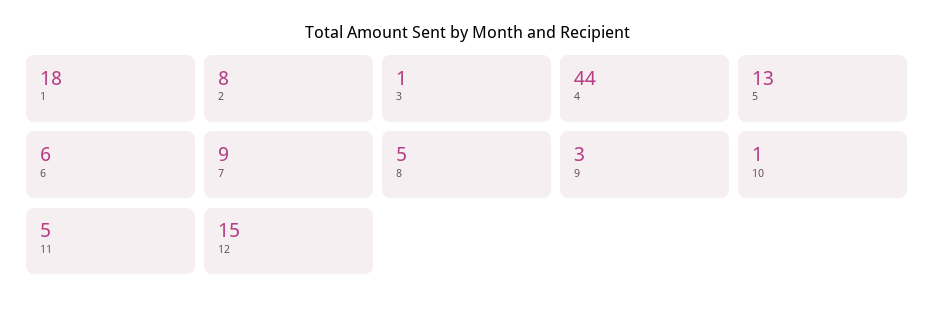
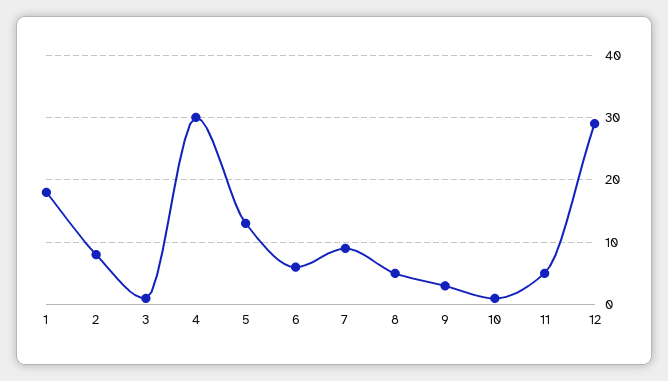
4: 44 -> 30
12: 15 -> 29

